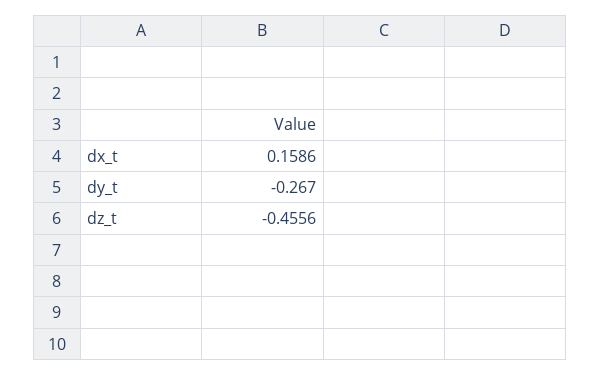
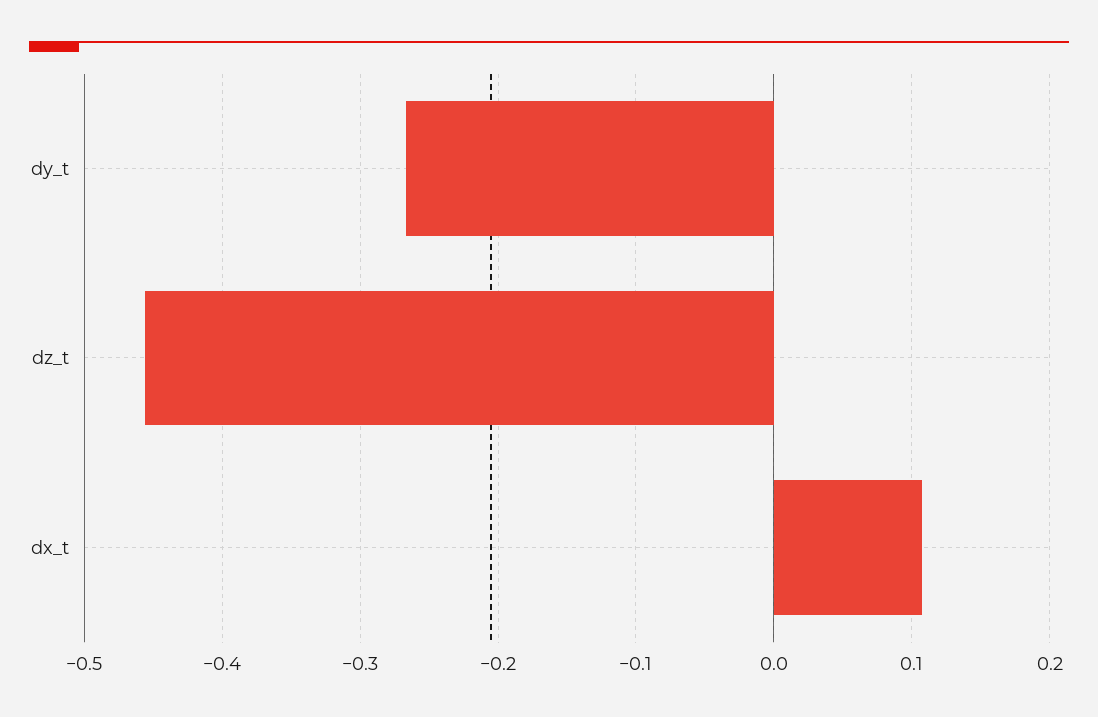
dx_t: 0.1586 -> 0.11

